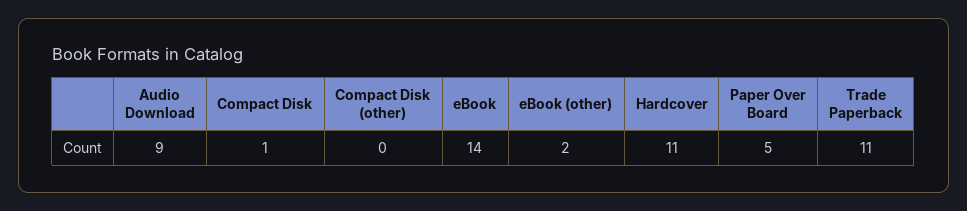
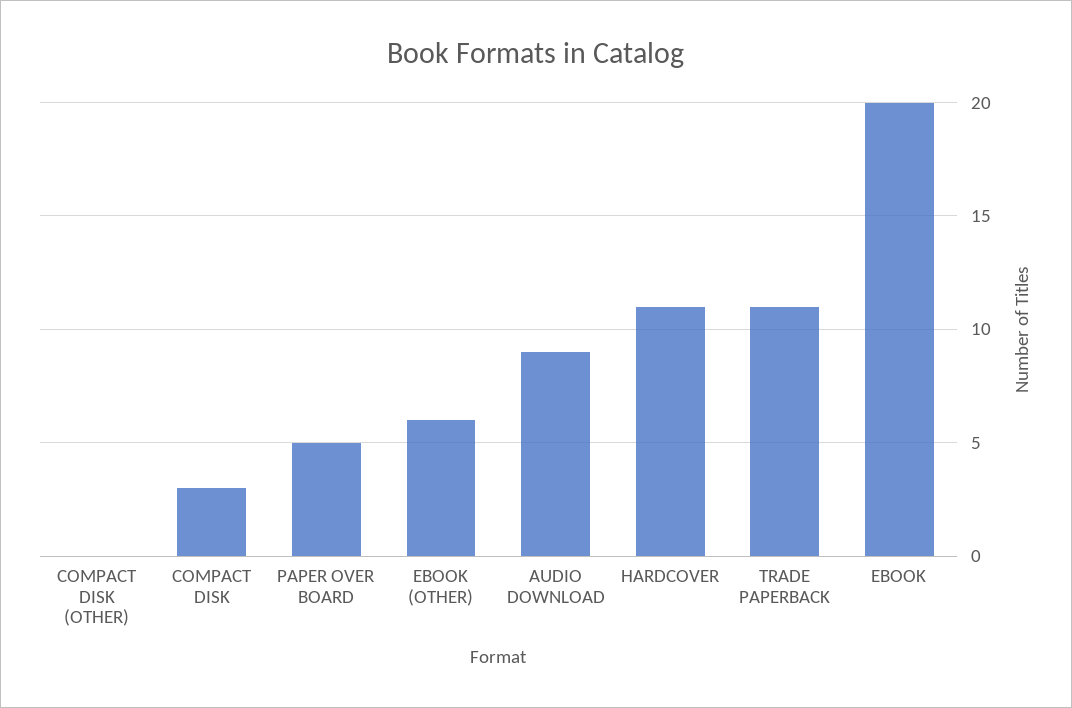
Compact Disk: 1 -> 3
eBook: 14 -> 20
eBook (other): 2 -> 6

